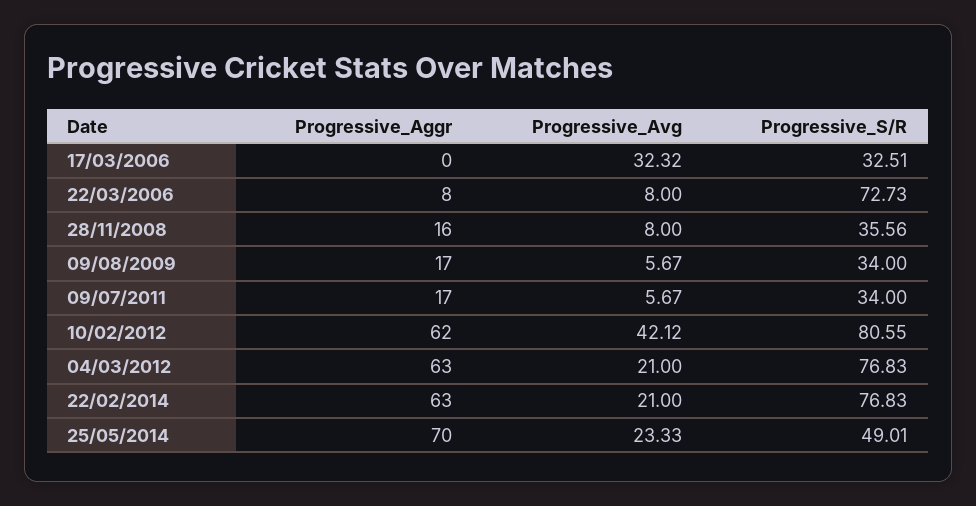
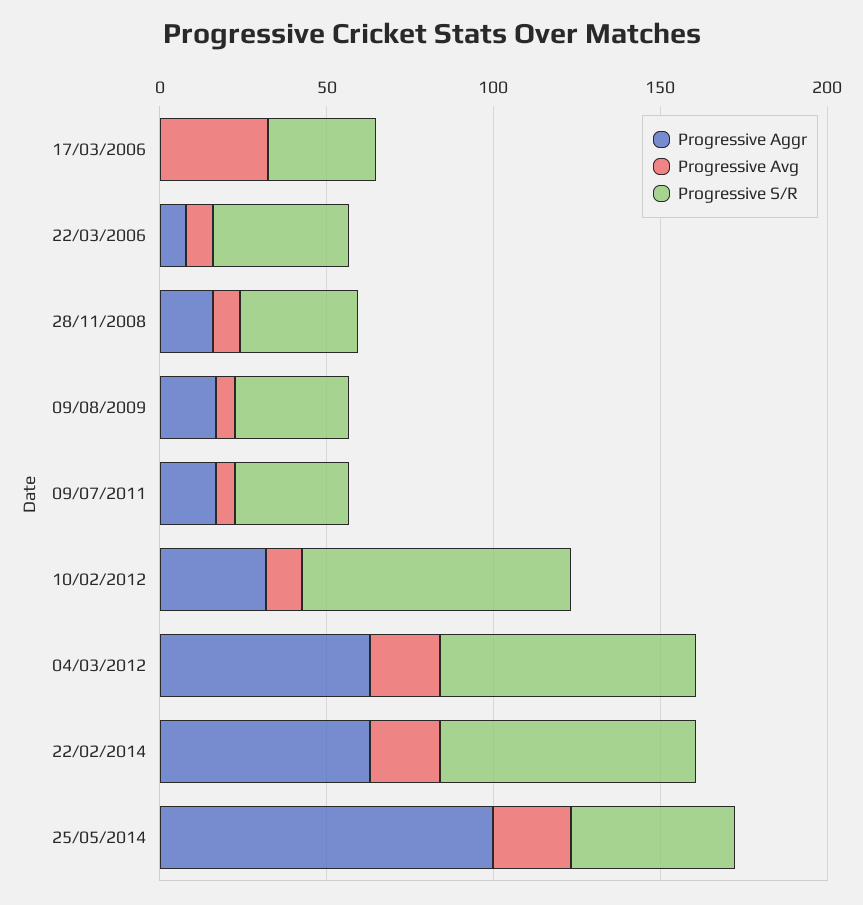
Progressive_S/R, 22/03/2006: 72.73 -> 40
Progressive_Aggr, 10/02/2012: 62 -> 30
Progressive_Avg, 10/02/2012: 42.12 -> 10
Progressive_Aggr, 25/05/2014: 70 -> 100

